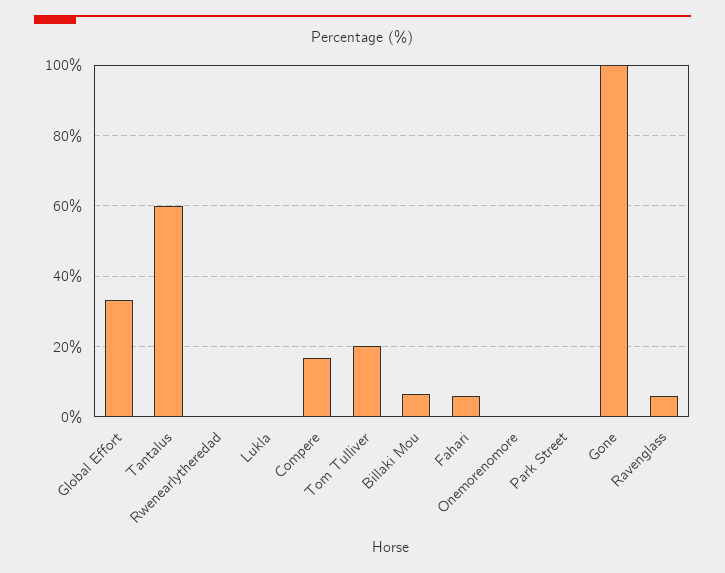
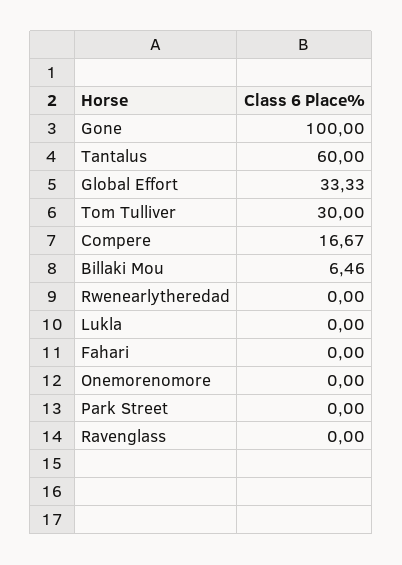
Tom Tulliver: 20 -> 30
Fahari: 6 -> 0
Ravenglass: 6 -> 0

